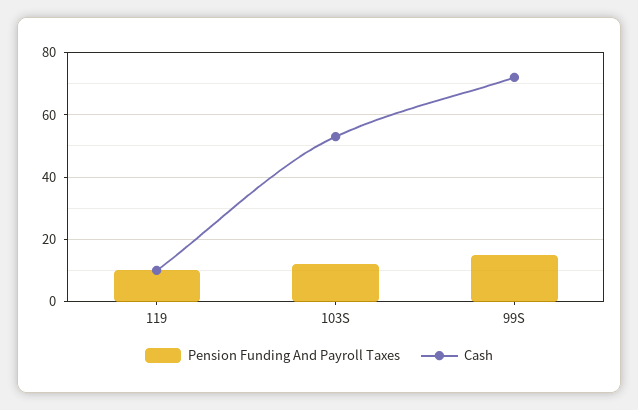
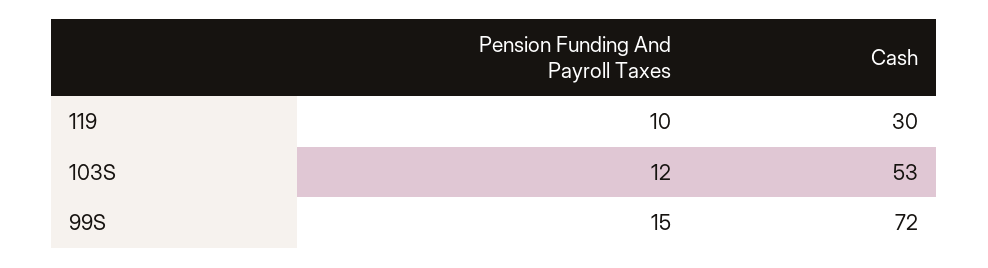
Cash, 119: 10 -> 30

